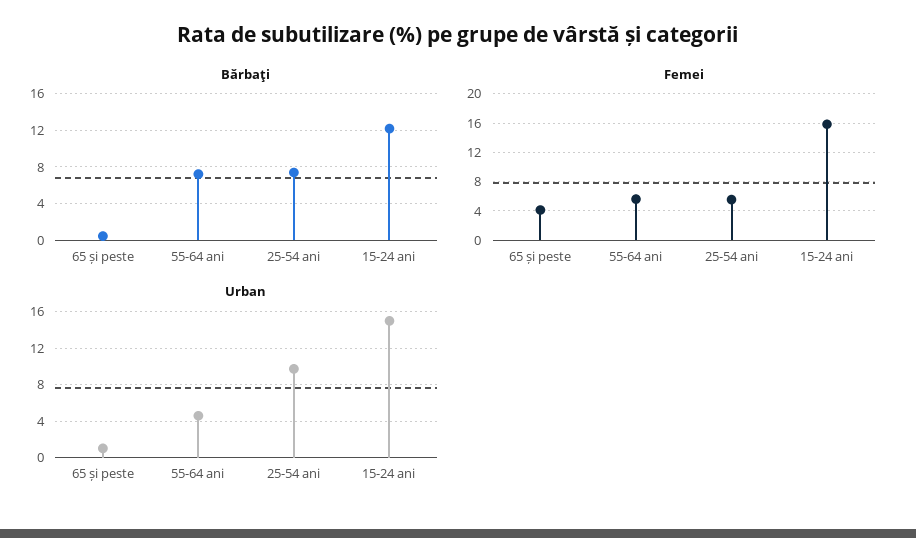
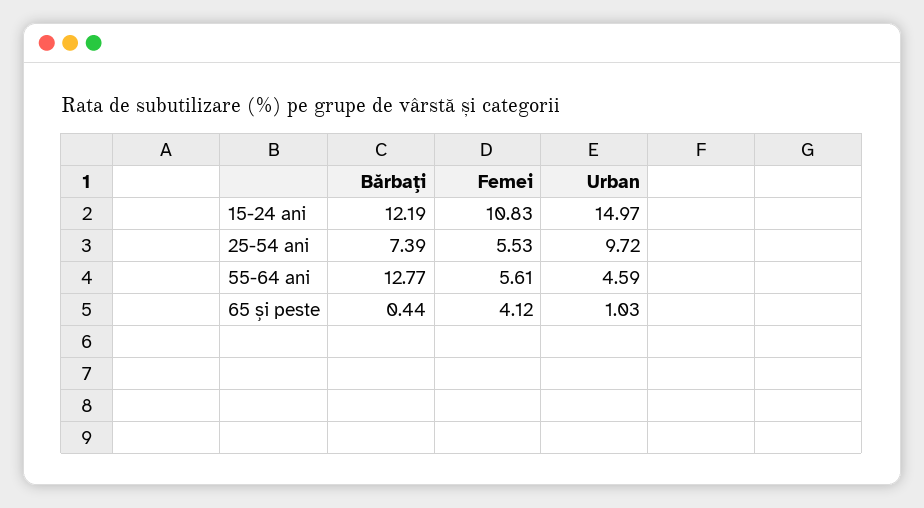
Bărbaţi, 55-64 ani: 7 -> 12.77
Femei, 15-24 ani: 16 -> 10.83

